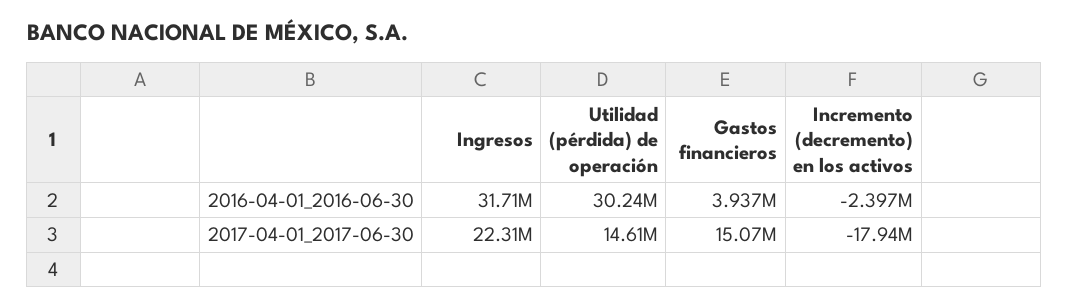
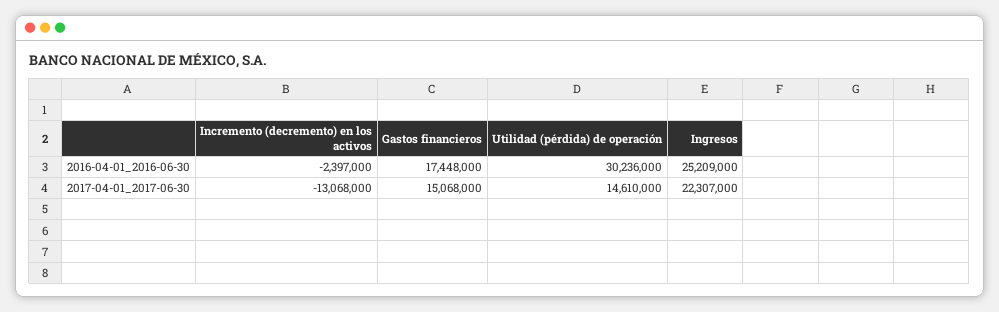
Ingresos, 2016-04-01_2016-06-30: 31710000 -> 25209000
Gastos financieros, 2016-04-01_2016-06-30: 3937000 -> 17448000
Incremento (decremento) en los activos, 2017-04-01_2017-06-30: -17940000 -> -13068000

